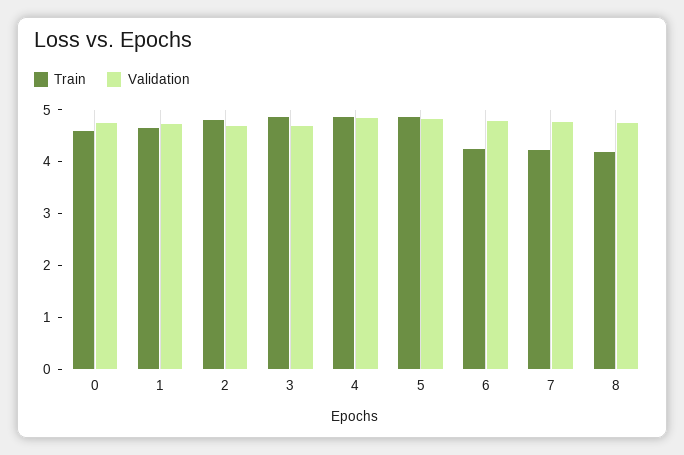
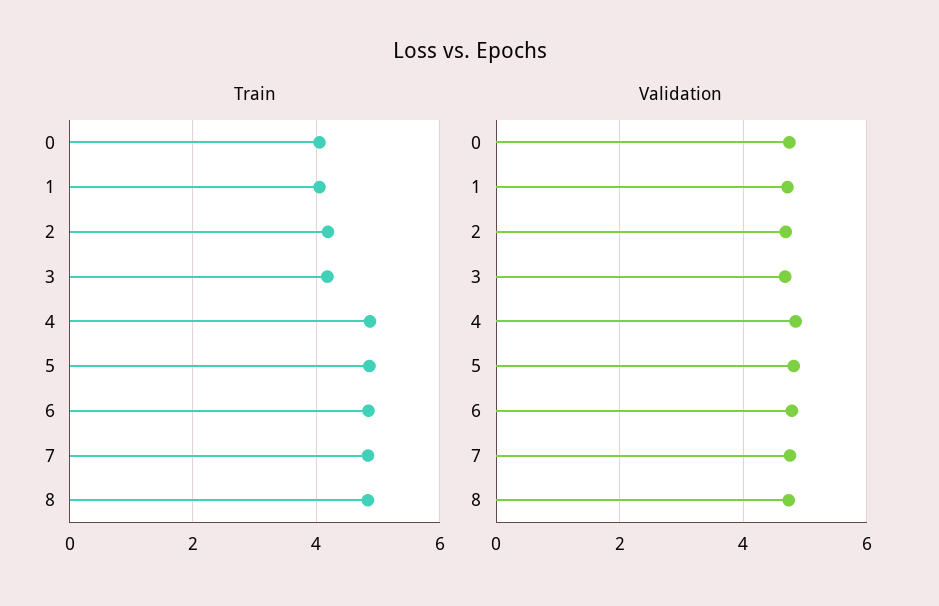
Train, 0: 4.6 -> 4
Train, 1: 4.6 -> 4
Train, 2: 4.8 -> 4.2
Train, 3: 4.8 -> 4.2
Train, 6: 4.2 -> 4.8
Train, 7: 4.2 -> 4.8
Train, 8: 4.2 -> 4.8

